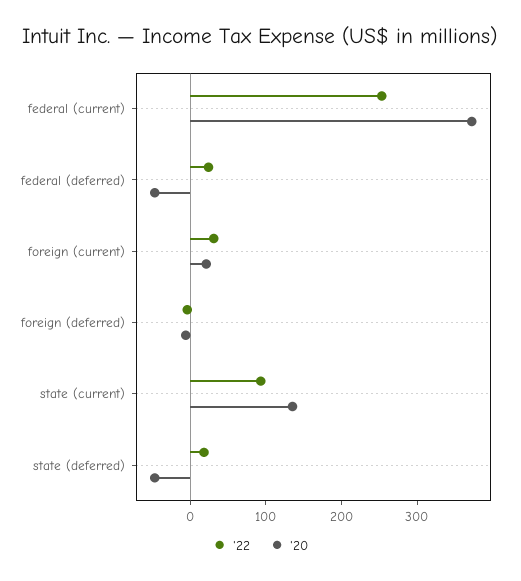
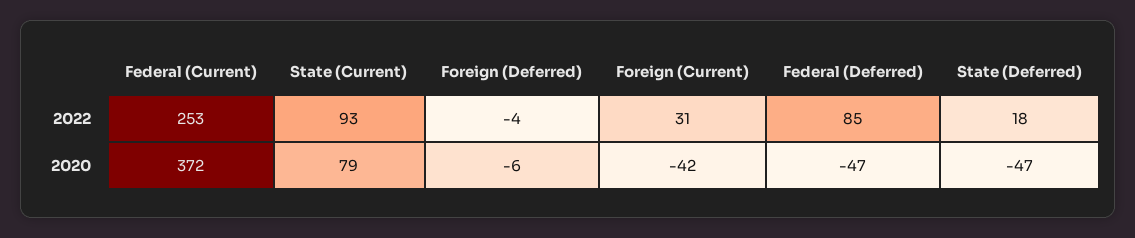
'22, federal (deferred): 20 -> 85
'20, foreign (current): 20 -> -42
'20, state (current): 140 -> 79

